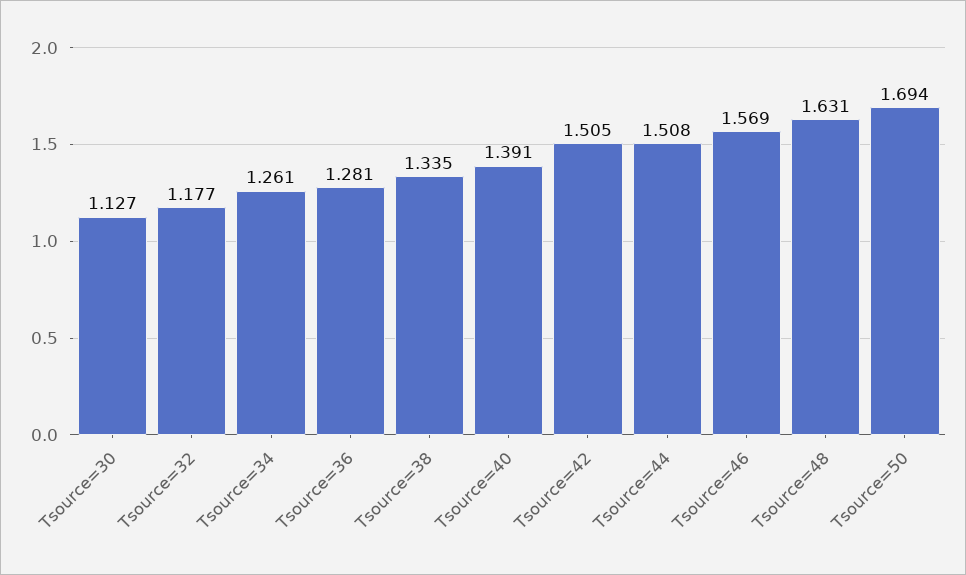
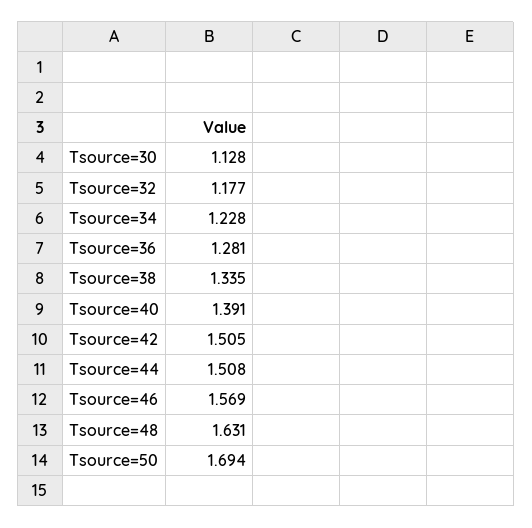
Tsource=30: 1.127 -> 1.128
Tsource=34: 1.261 -> 1.228

